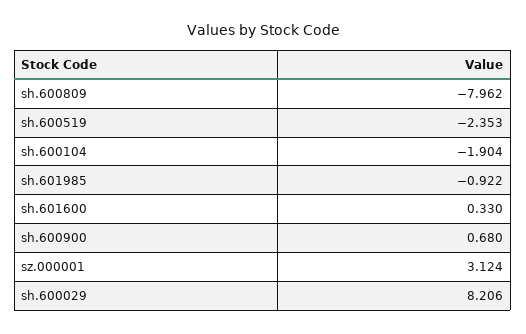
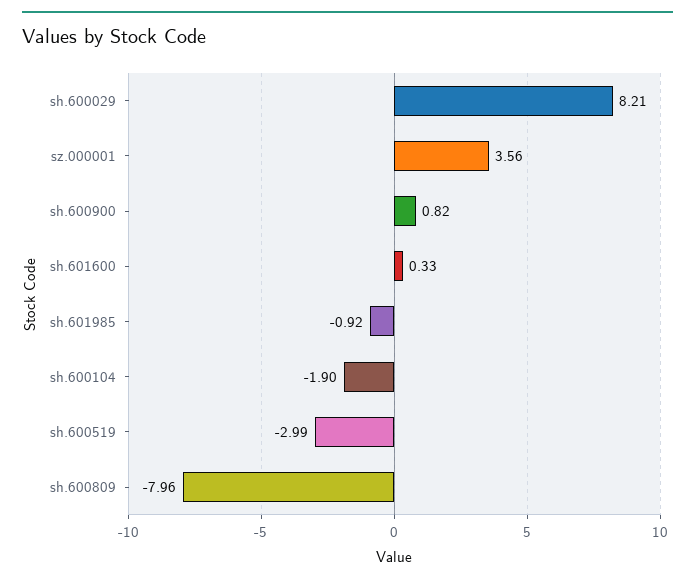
sh.600519: -2.353 -> -2.99
sh.600900: 0.68 -> 0.82
sz.000001: 3.124 -> 3.56

